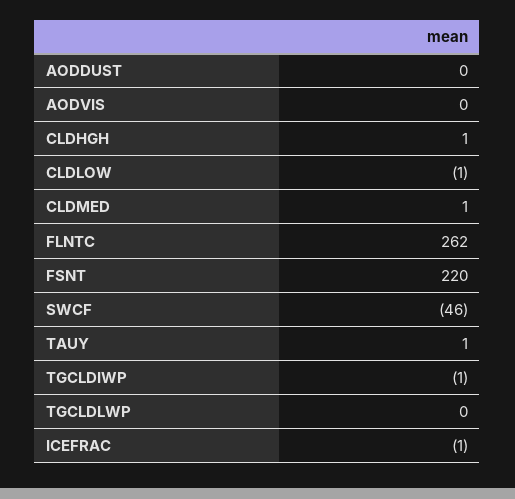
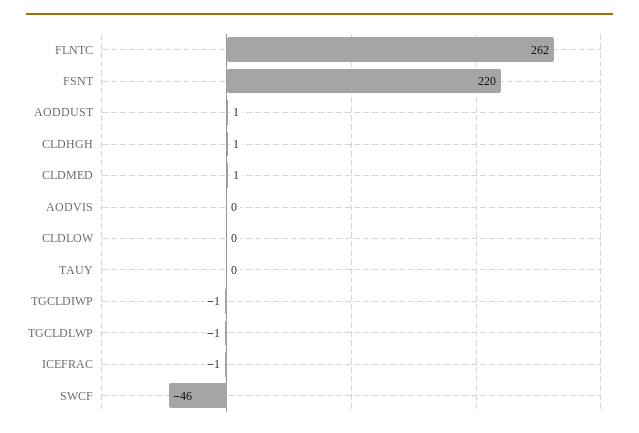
AODDUST: 0 -> 1
CLDLOW: -1 -> 0
TAUY: 1 -> 0
TGCLDLWP: 0 -> -1

